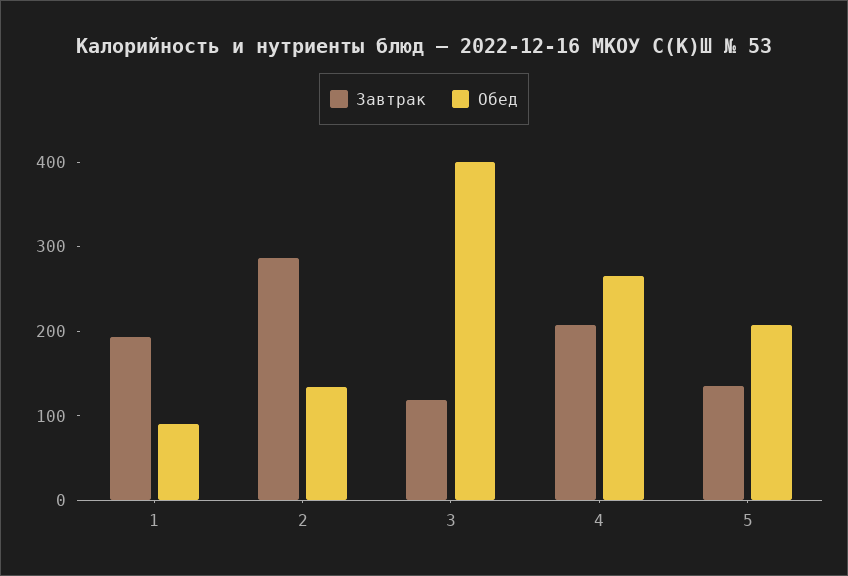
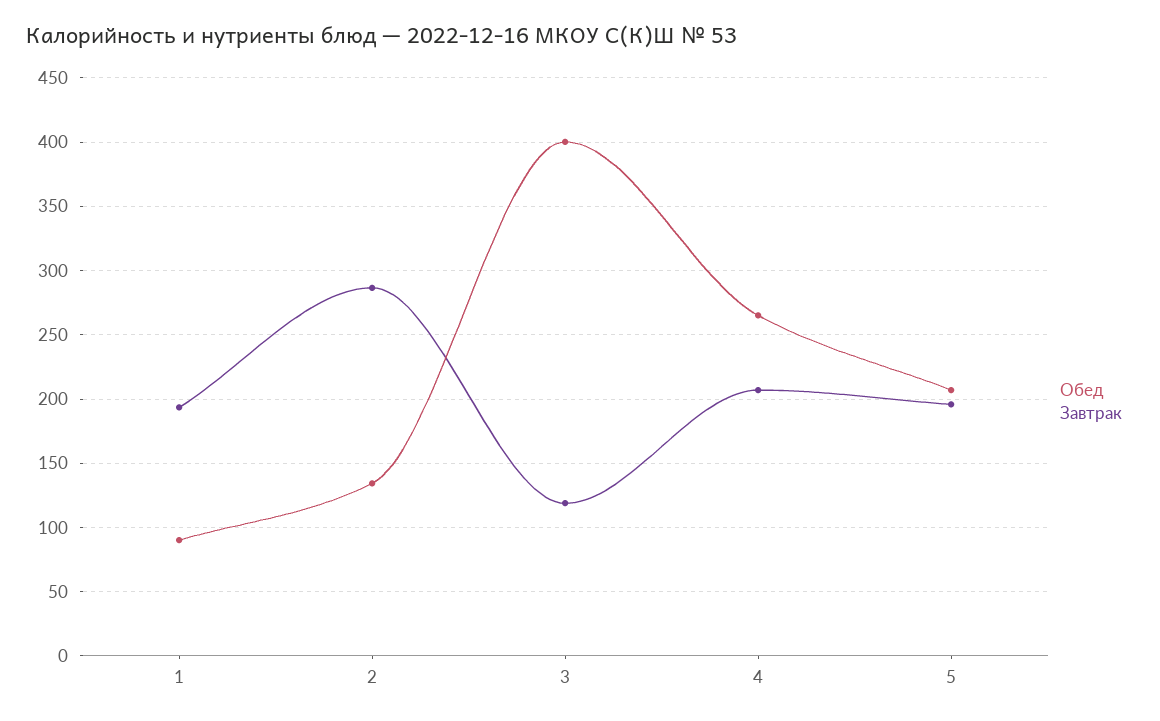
Завтрак, 5: 140 -> 195

